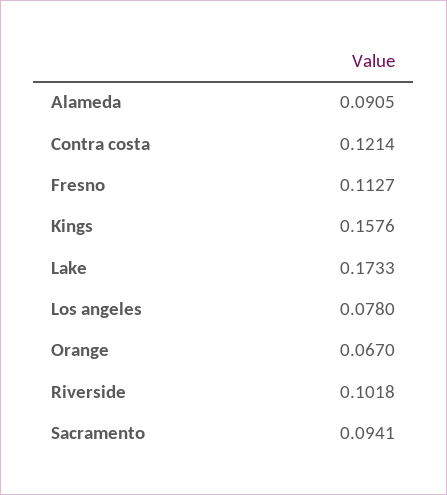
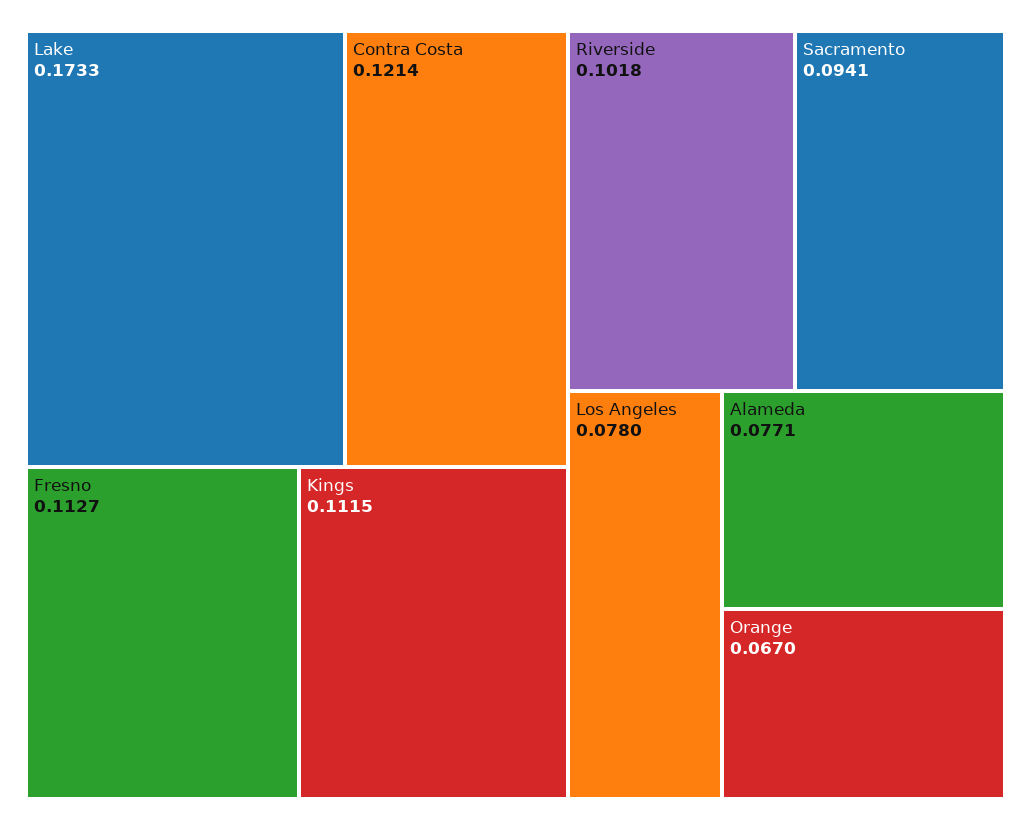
Alameda: 0.0905 -> 0.0771
Kings: 0.1576 -> 0.1115

